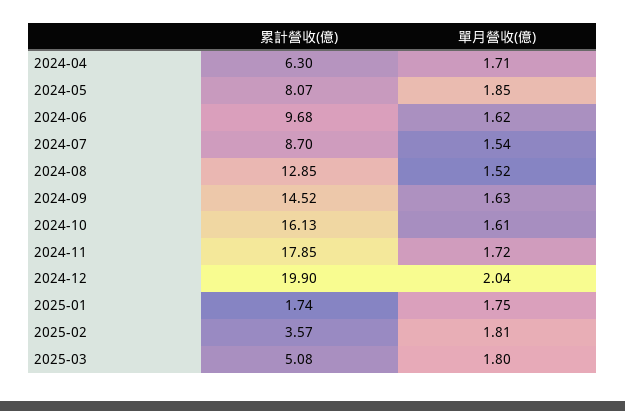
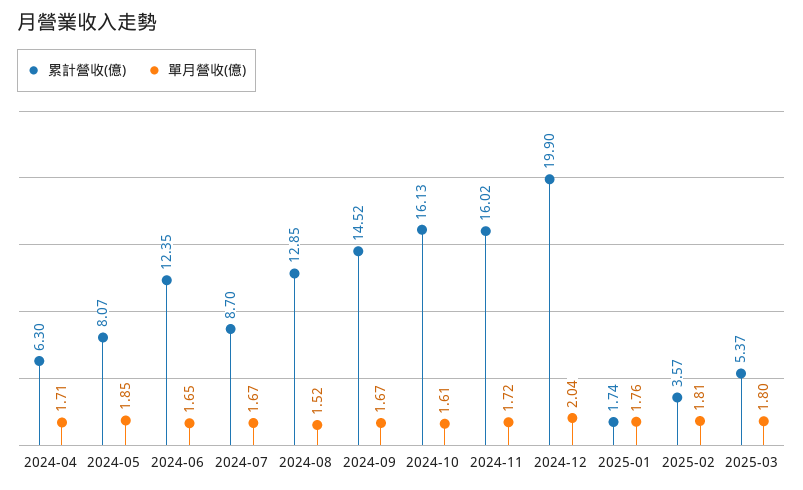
累計營收(億), 2024-06: 9.68 -> 12.35
單月營收(億), 2024-06: 1.62 -> 1.65
單月營收(億), 2024-07: 1.54 -> 1.67
單月營收(億), 2024-09: 1.63 -> 1.67
累計營收(億), 2024-11: 17.85 -> 16.02
單月營收(億), 2025-01: 1.75 -> 1.76
累計營收(億), 2025-03: 5.08 -> 5.37

